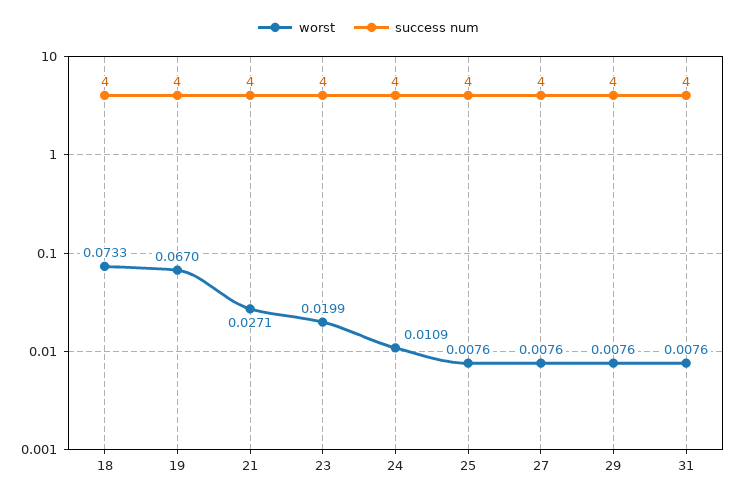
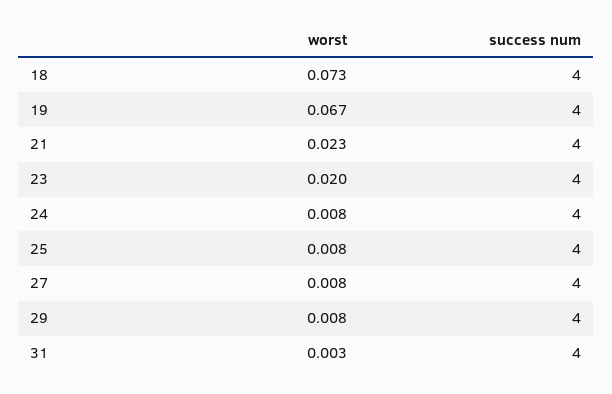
worst, 21: 0.0271 -> 0.023
worst, 24: 0.0109 -> 0.008
worst, 31: 0.0076 -> 0.003

